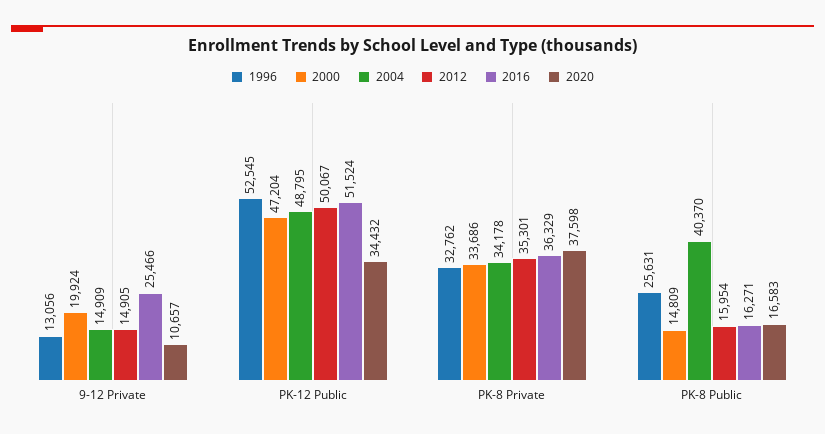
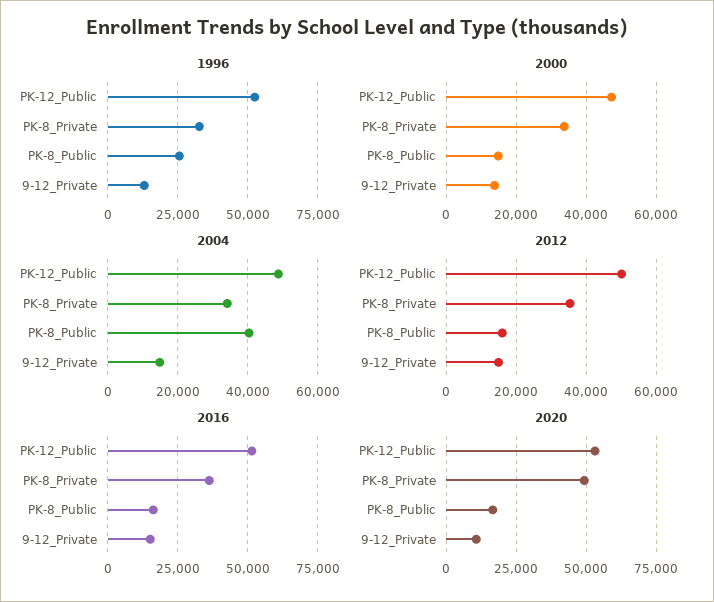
2000, 9-12 Private: 19924 -> 14000
2016, 9-12 Private: 25466 -> 15000
2020, PK-12 Public: 34432 -> 52500
2020, PK-8 Private: 37598 -> 50000

